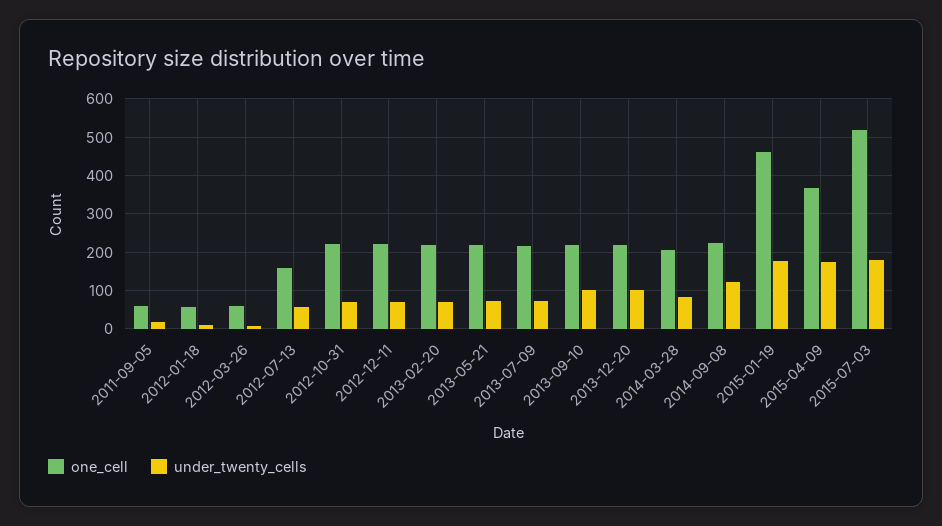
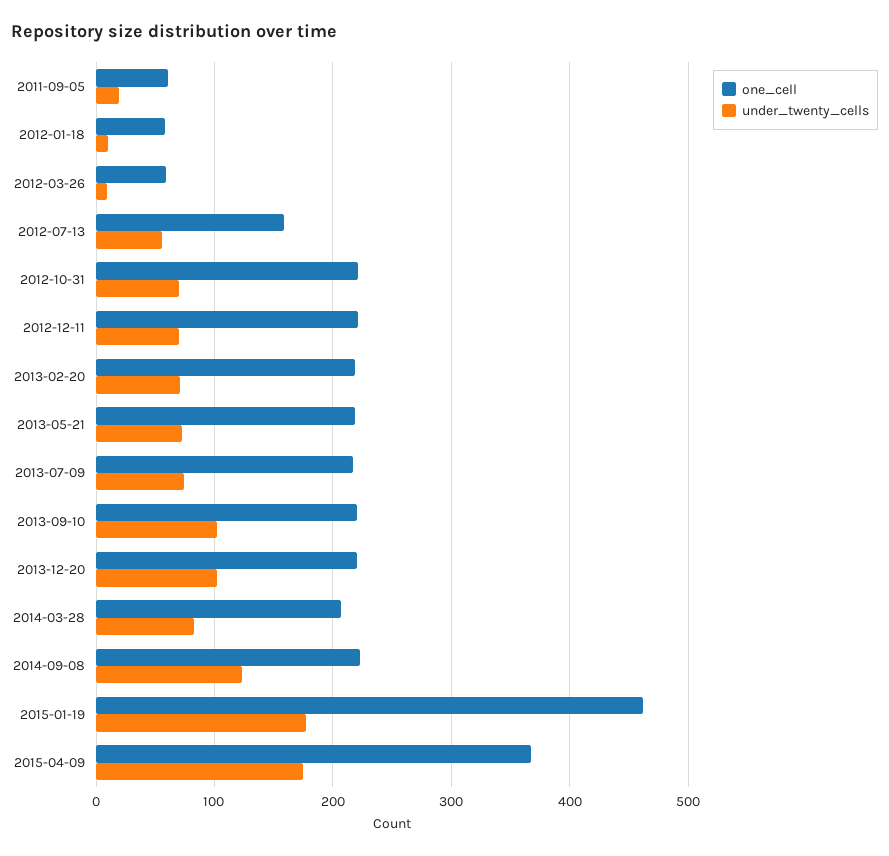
one_cell, 2015-07-03: 520 -> none
under_twenty_cells, 2015-07-03: 180 -> none

